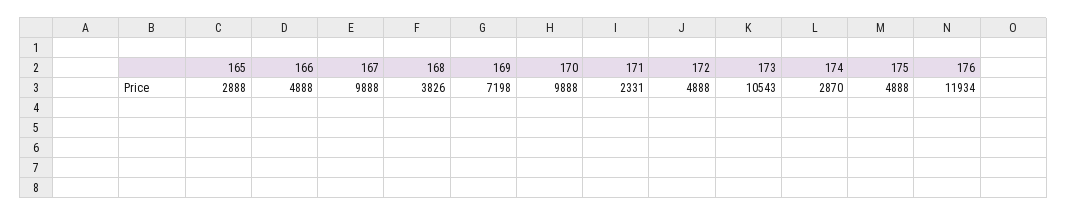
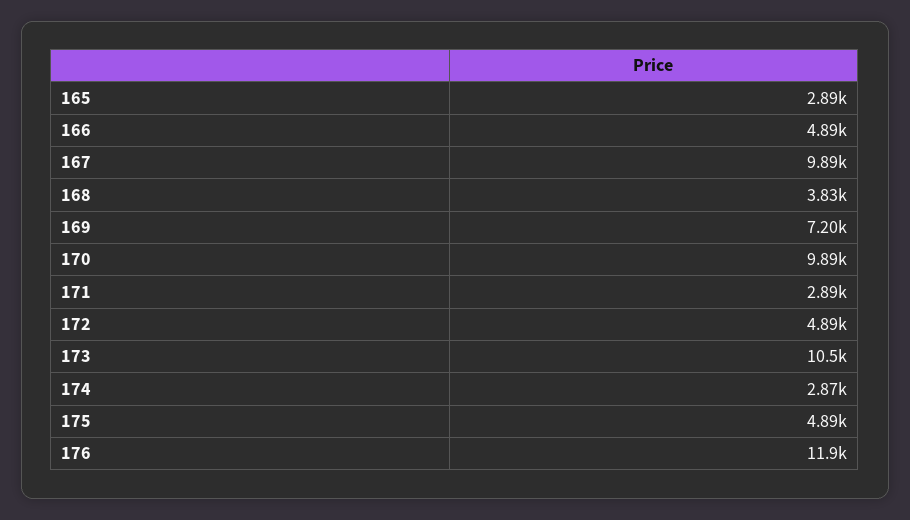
171: 2331 -> 2890

